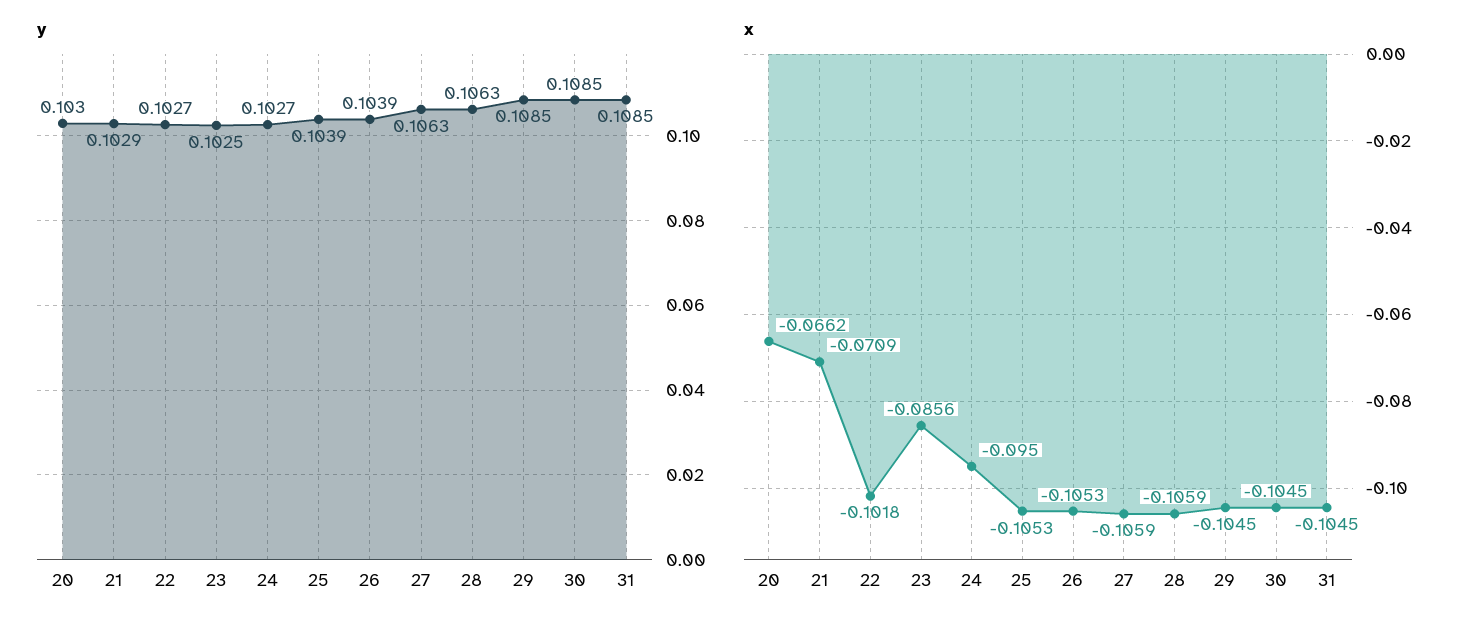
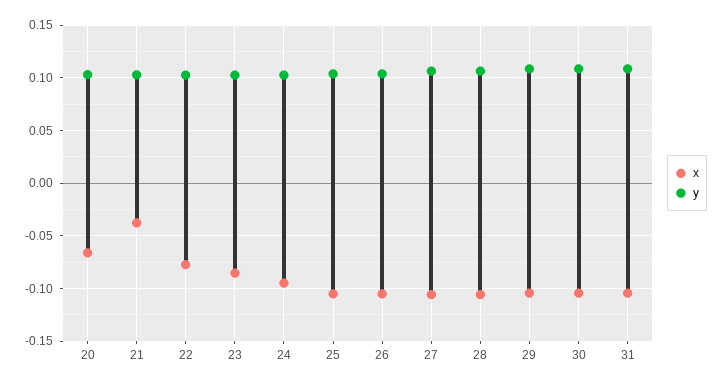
x, 21: -0.0709 -> -0.04
x, 22: -0.1018 -> -0.08

